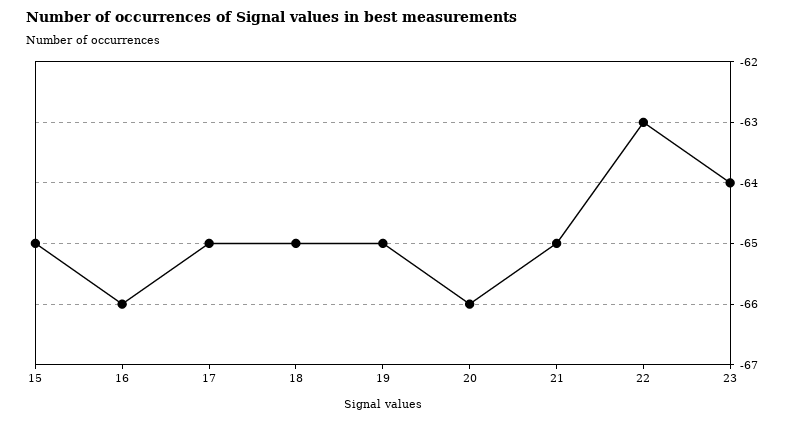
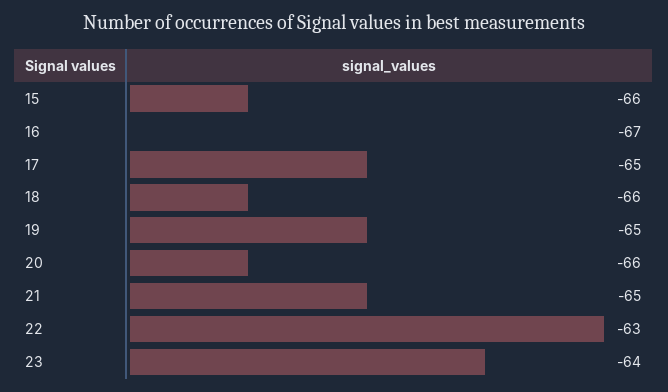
15: -65 -> -66
16: -66 -> -67
18: -65 -> -66

